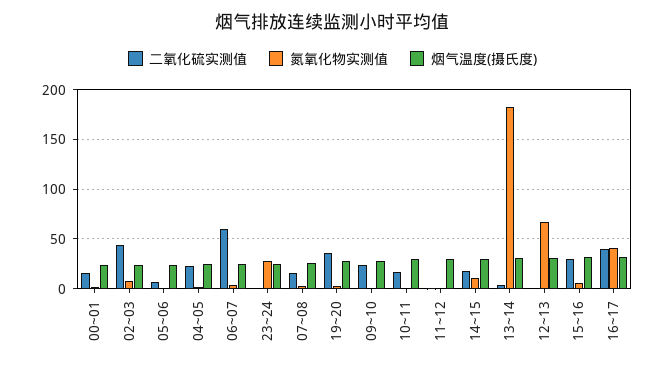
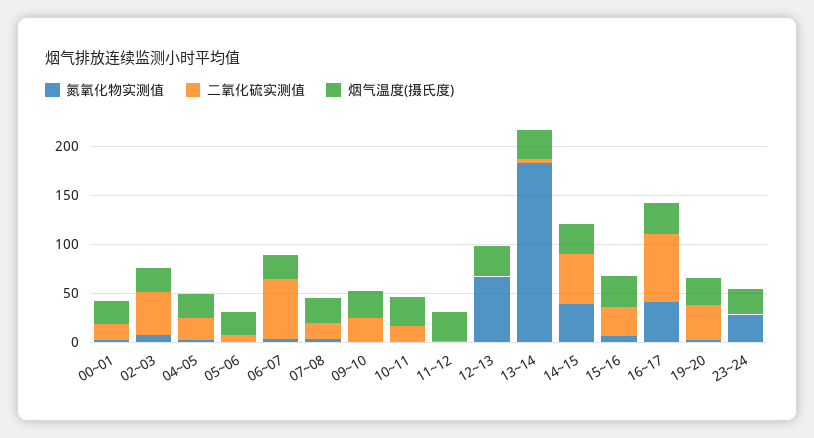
二氧化硫实测值, 14~15: 20 -> 50
氮氧化物实测值, 14~15: 10 -> 40
二氧化硫实测值, 16~17: 40 -> 70

